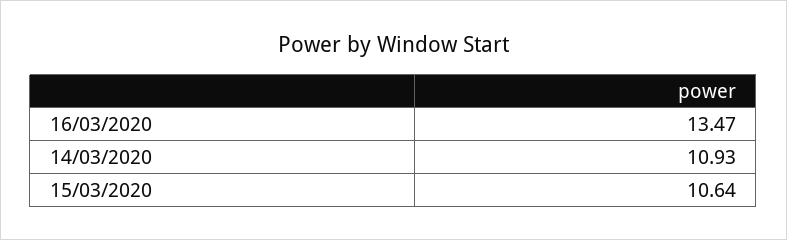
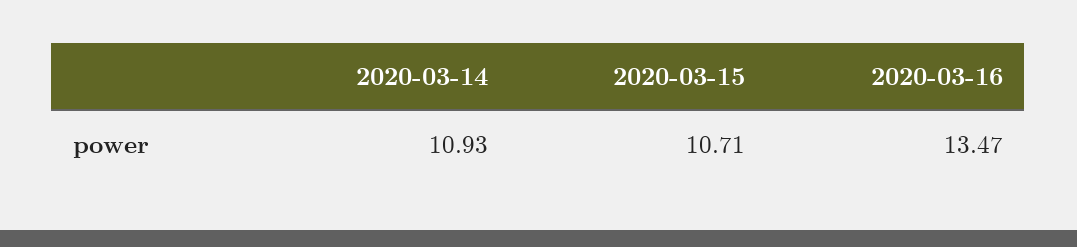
15/03/2020: 10.64 -> 10.71

